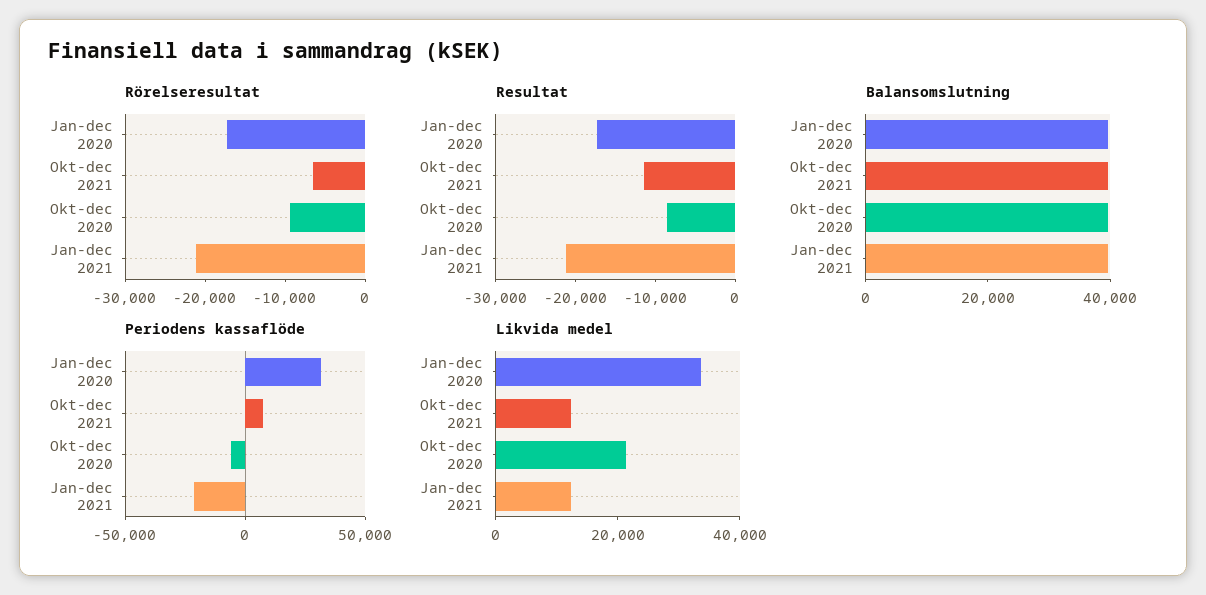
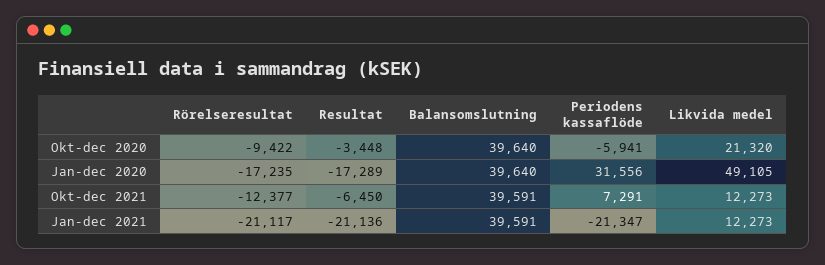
Rörelseresultat, Okt-dec 2021: -6000 -> -12377
Resultat, Okt-dec 2021: -12000 -> -6450
Resultat, Okt-dec 2020: -8000 -> -3448
Likvida medel, Jan-dec 2020: 35000 -> 49105

